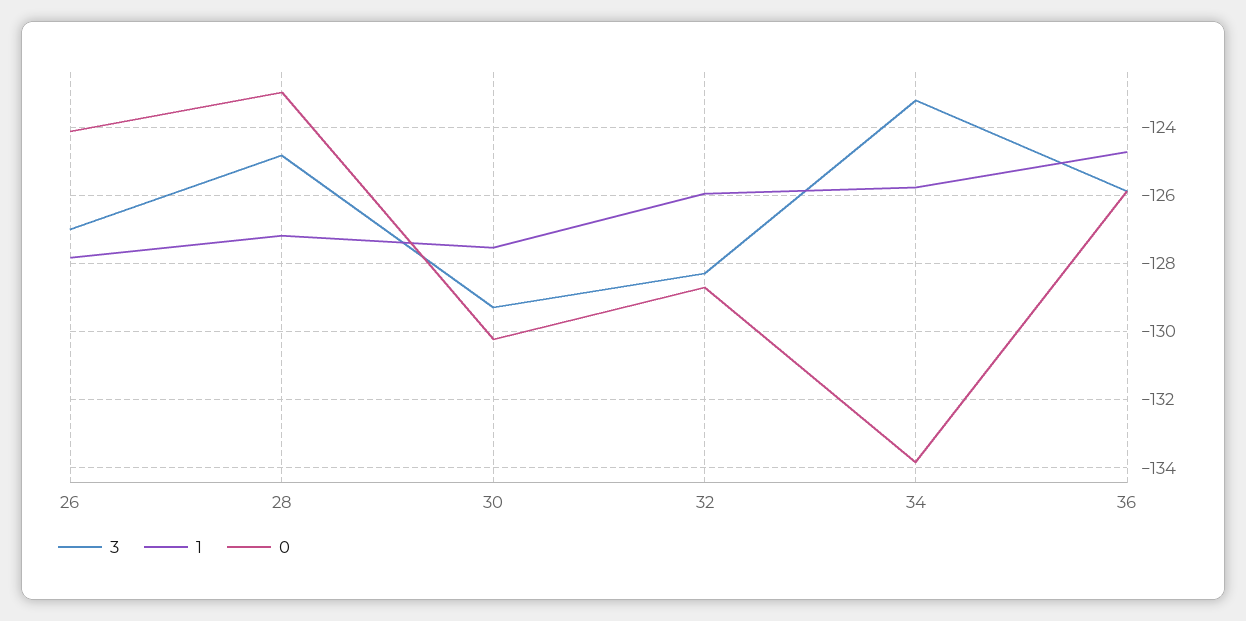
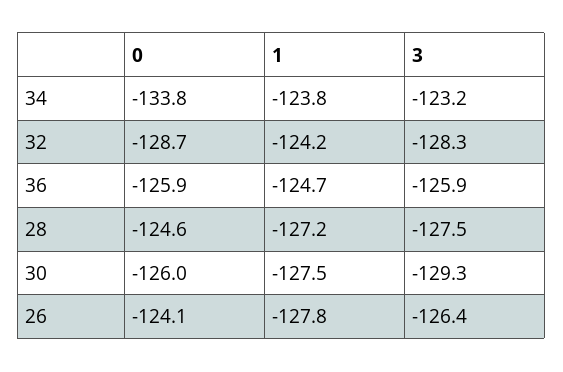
3, 26: -127 -> -126.4
3, 28: -124.8 -> -127.5
0, 28: -123 -> -124.6
0, 30: -130.2 -> -126
1, 32: -126 -> -124.2
1, 34: -125.8 -> -123.8

